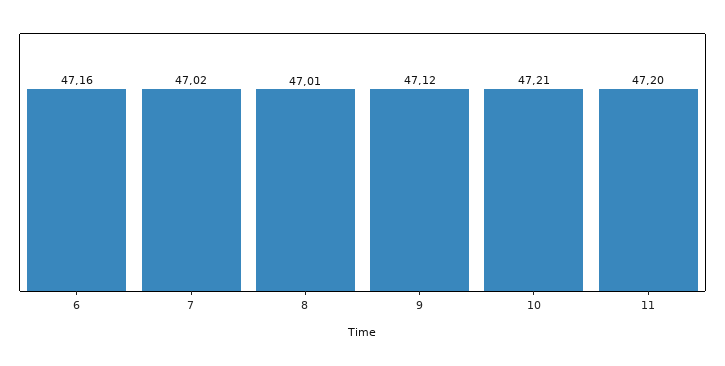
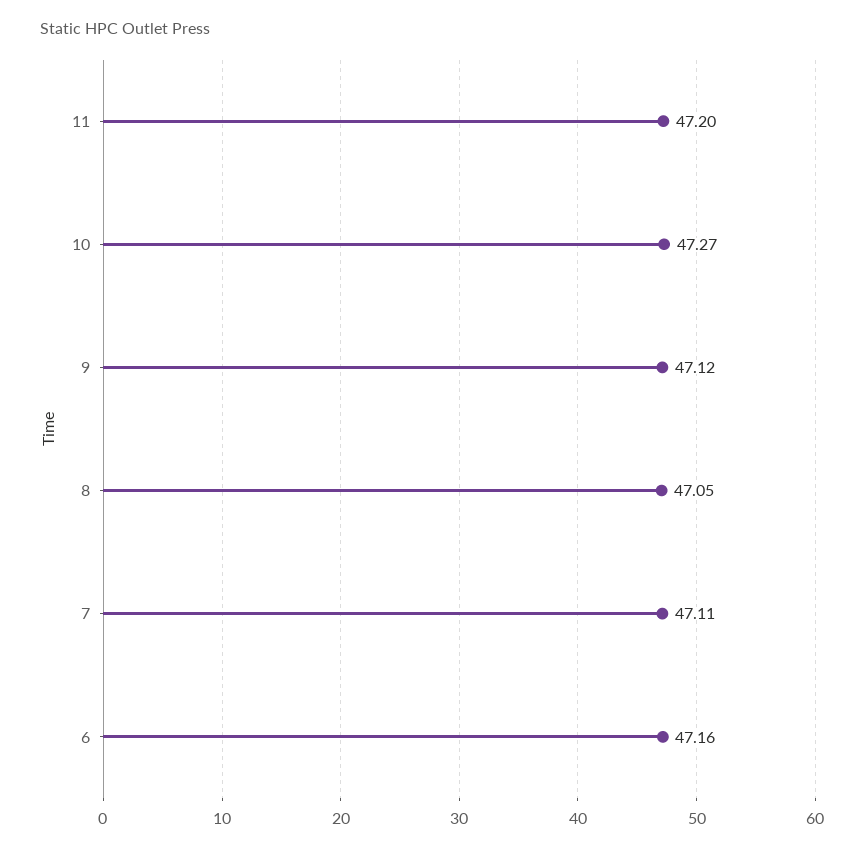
7: 47.02 -> 47.11
8: 47.01 -> 47.05
10: 47.21 -> 47.27

